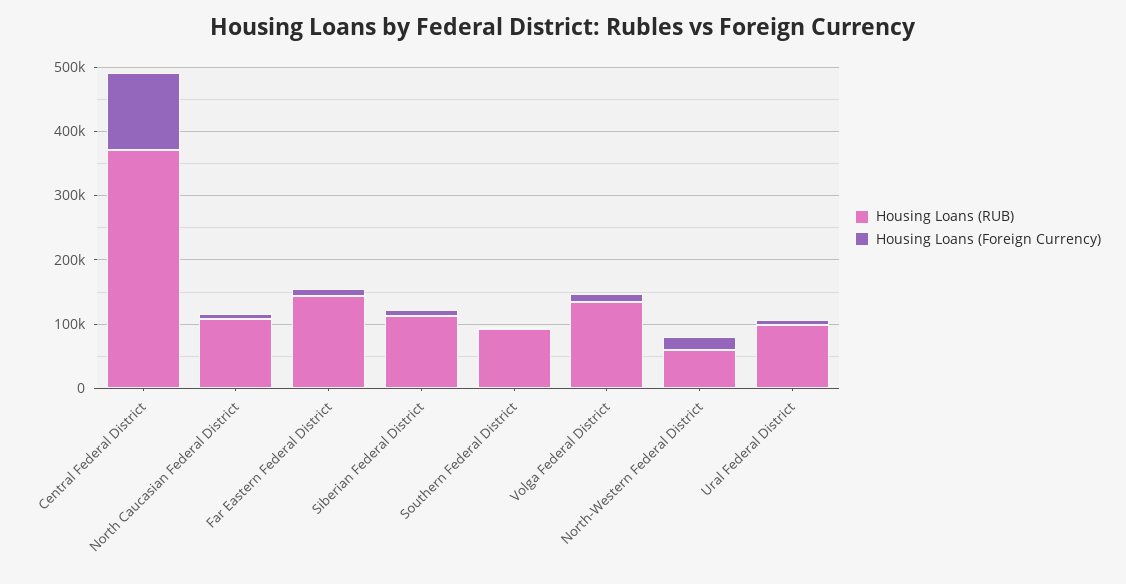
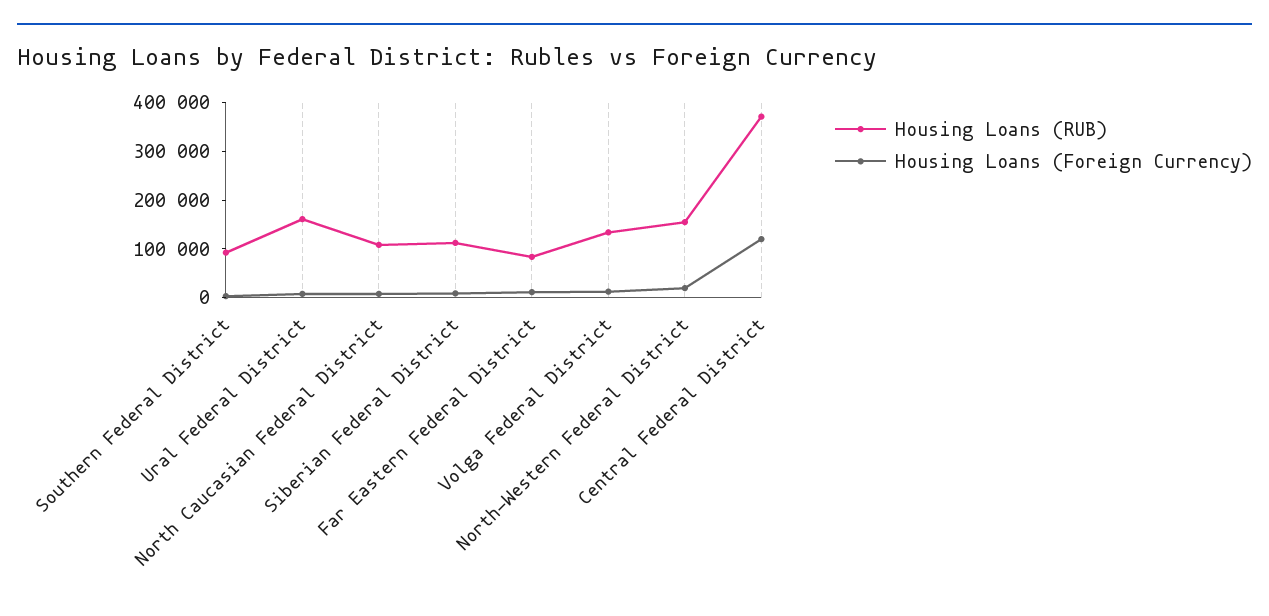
Housing Loans (RUB), Far Eastern Federal District: 140000 -> 80000
Housing Loans (RUB), North-Western Federal District: 60000 -> 160000
Housing Loans (RUB), Ural Federal District: 100000 -> 160000

